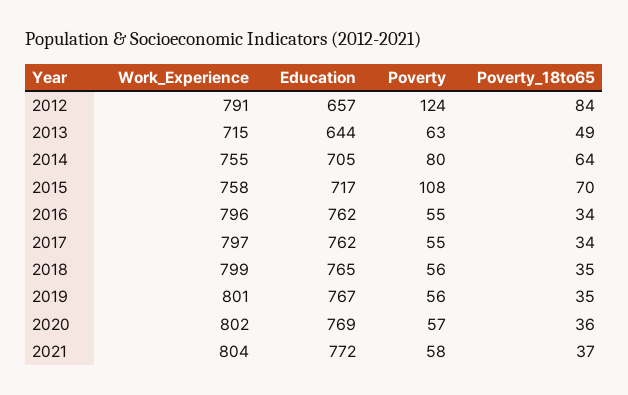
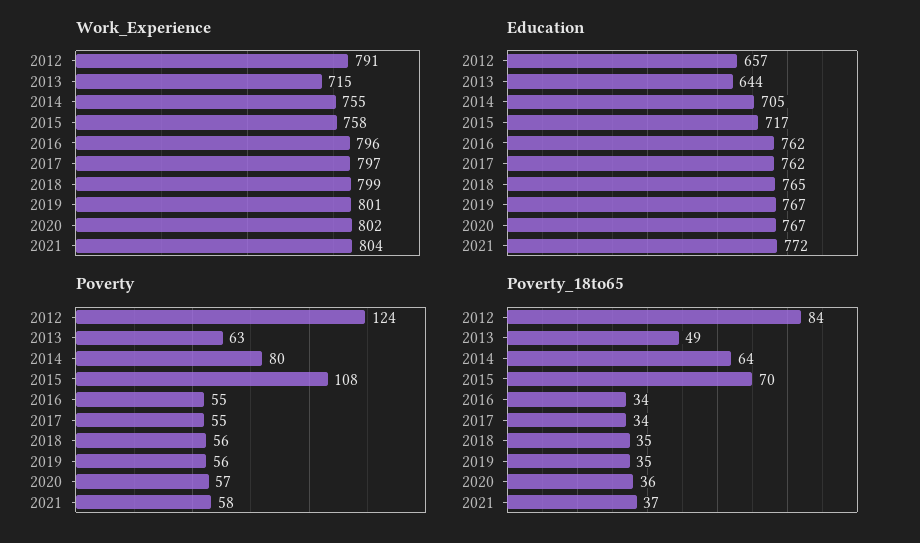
Education, 2020: 769 -> 767

